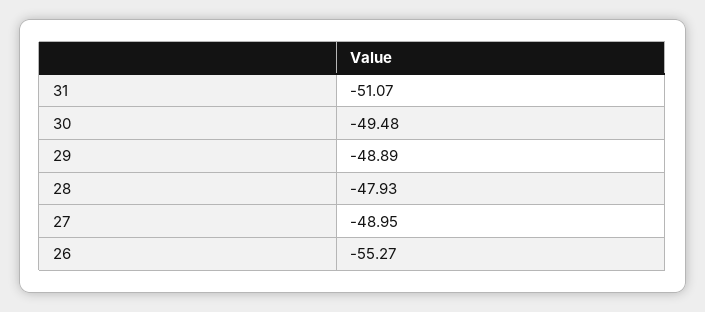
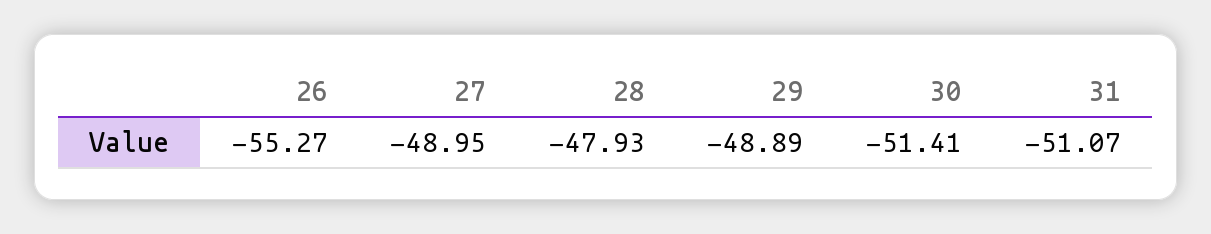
30: -49.48 -> -51.41

